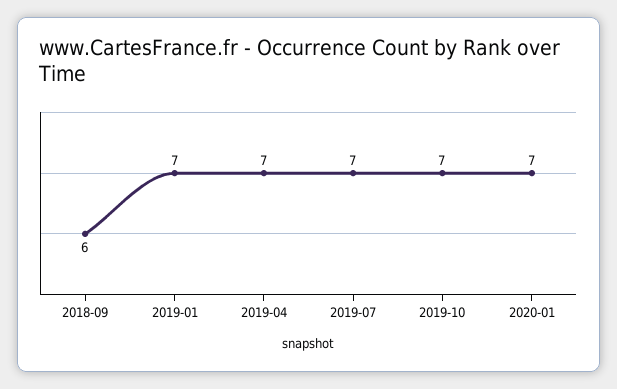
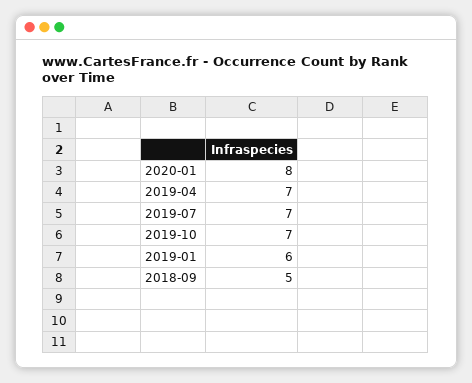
2018-09: 6 -> 5
2019-01: 7 -> 6
2020-01: 7 -> 8

